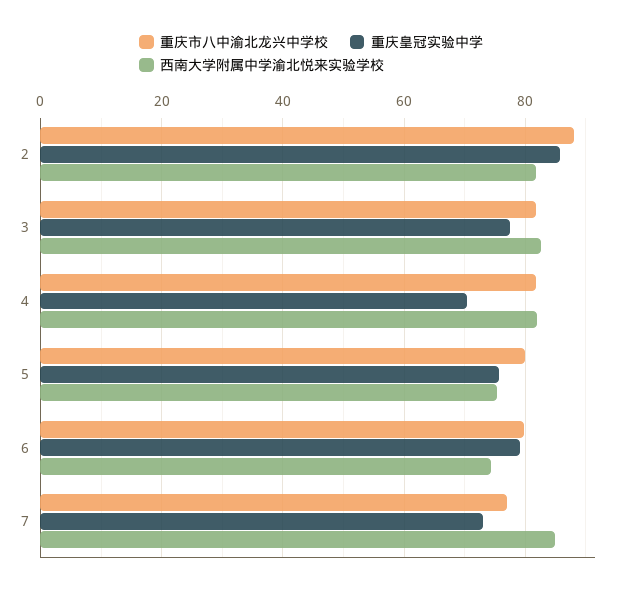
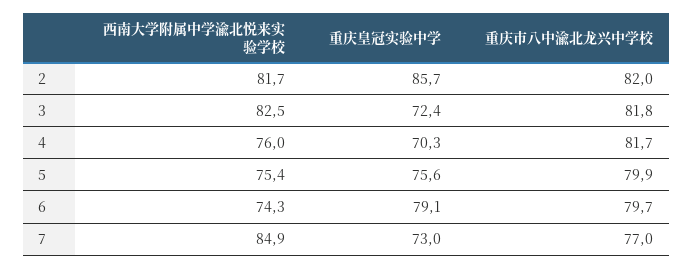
重庆市八中渝北龙兴中学校, 2: 88 -> 82
重庆皇冠实验中学, 3: 78 -> 72.4
西南大学附属中学渝北悦来实验学校, 4: 82 -> 76

